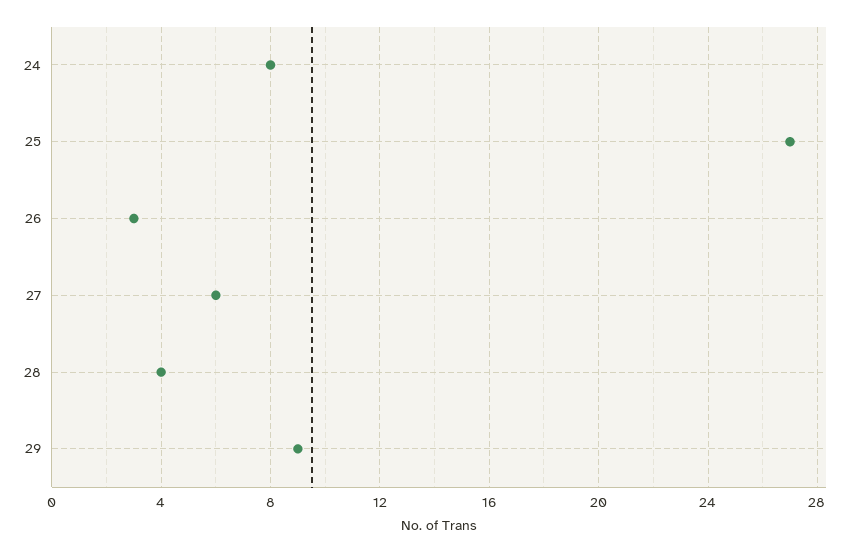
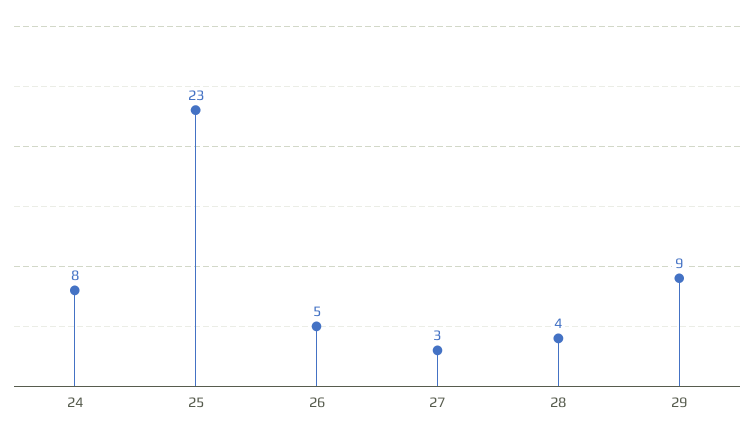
25: 27 -> 23
26: 3 -> 5
27: 6 -> 3

